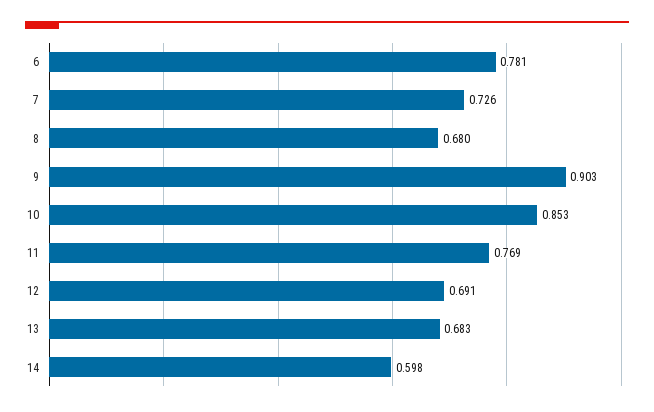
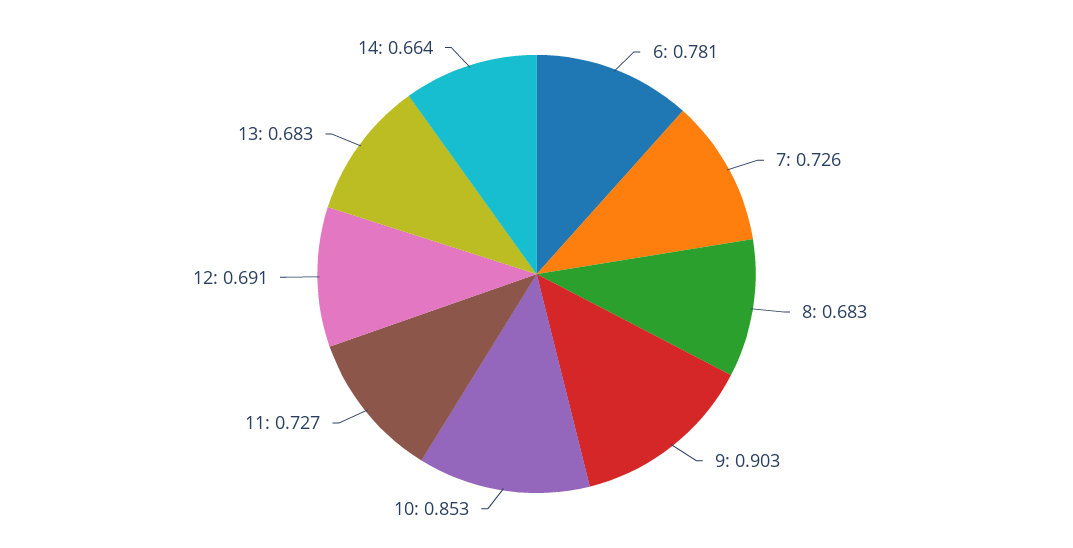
8: 0.68 -> 0.683
11: 0.769 -> 0.727
14: 0.598 -> 0.664

